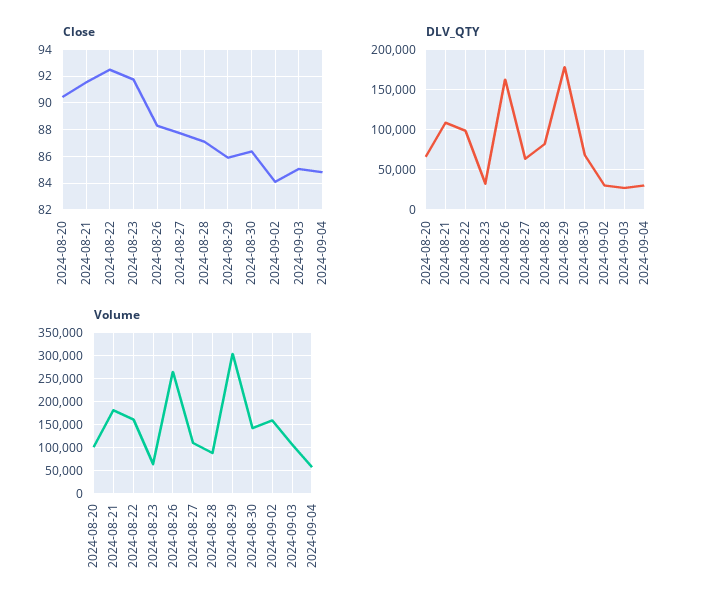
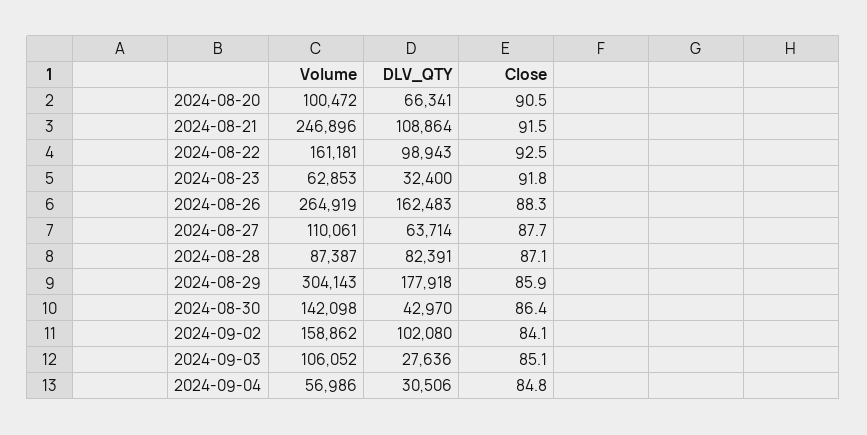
DLV_QTY, 2024-08-30: 70000 -> 42970
DLV_QTY, 2024-09-02: 30000 -> 102080
Volume, 2024-08-21: 175000 -> 246896

